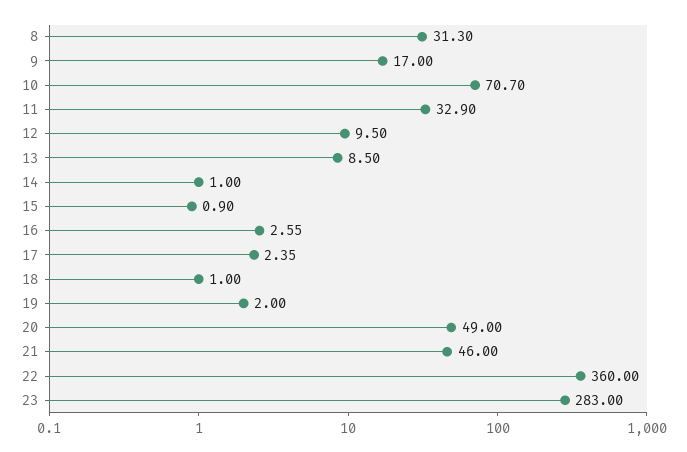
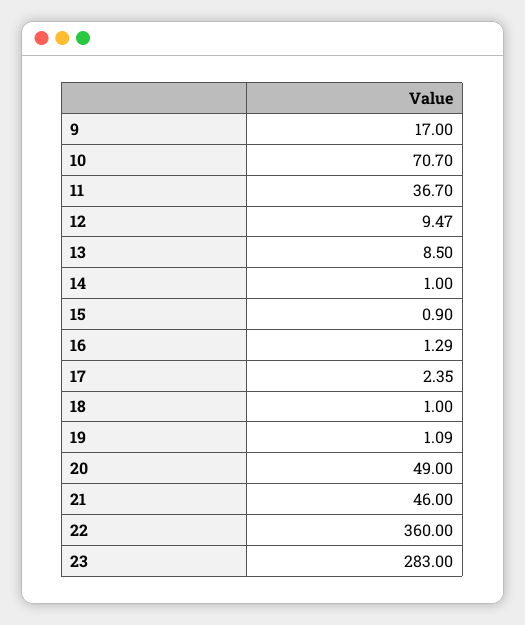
8: 31.3 -> none
11: 32.9 -> 36.7
12: 9.5 -> 9.47
16: 2.55 -> 1.29
19: 2 -> 1.09

